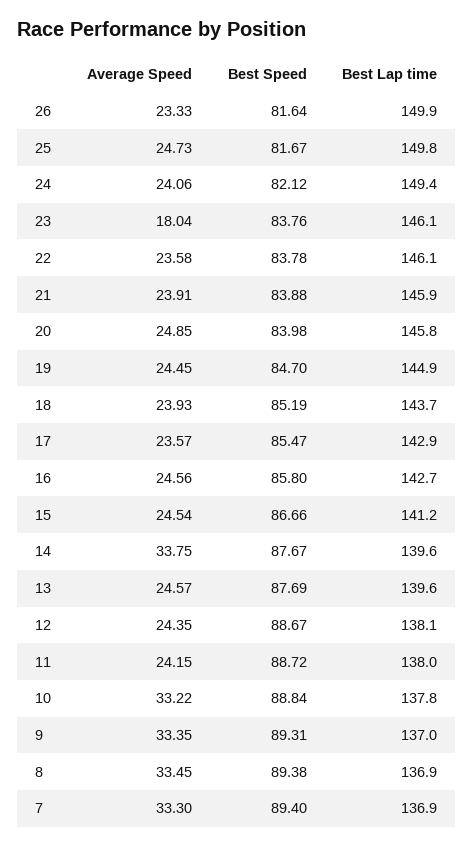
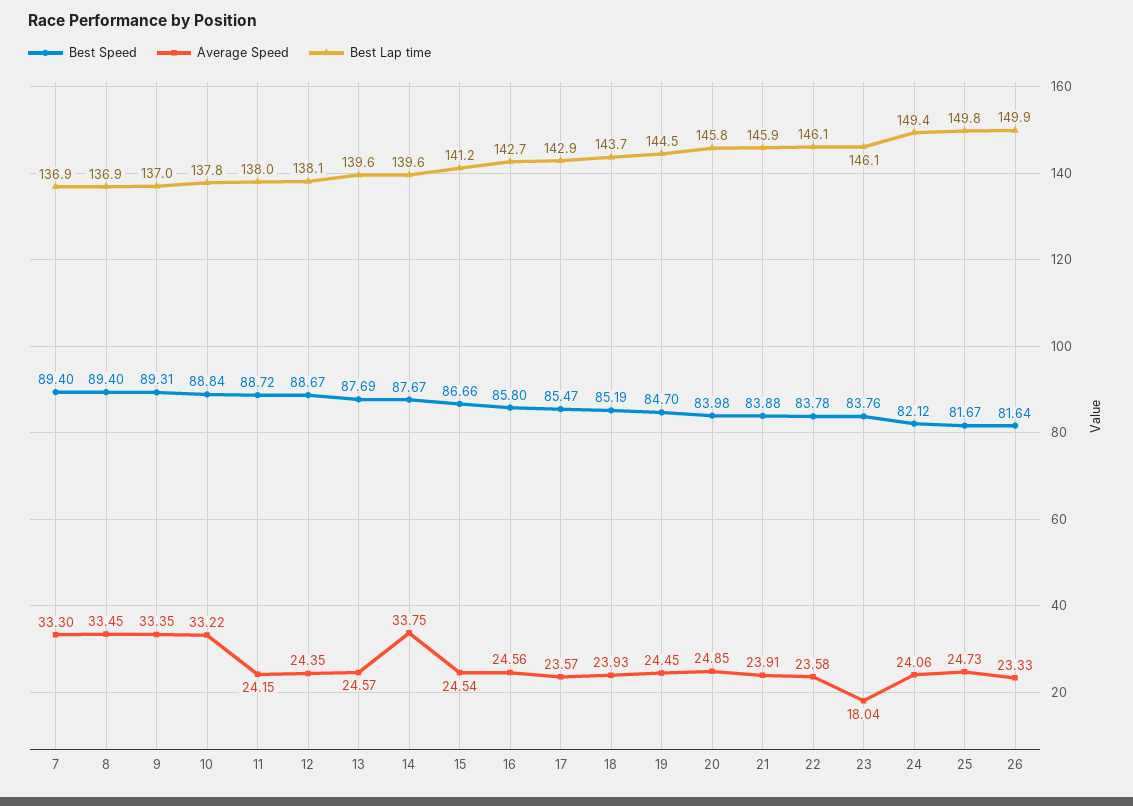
Best Lap time, 19: 144.9 -> 144.5
Best Speed, 8: 89.38 -> 89.4

